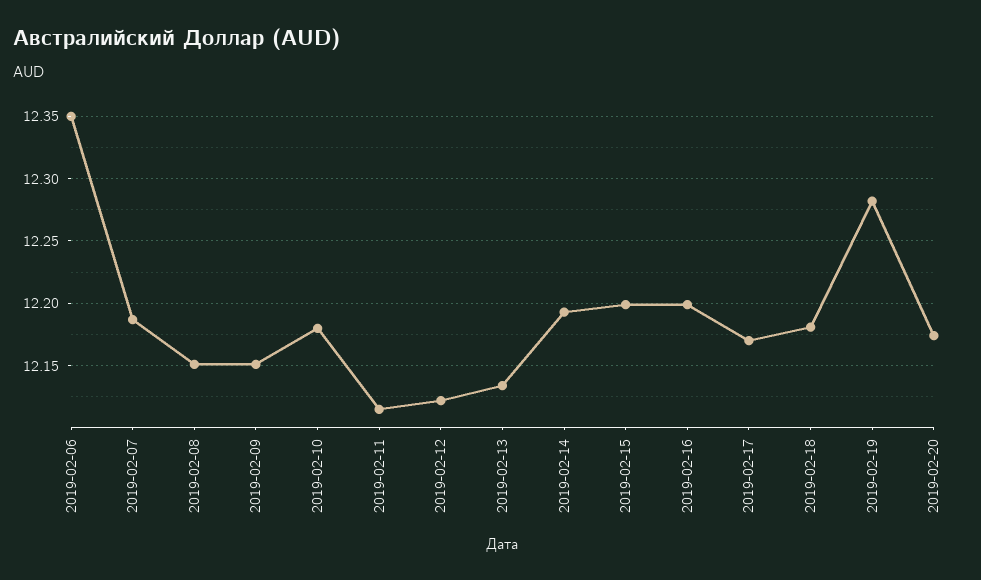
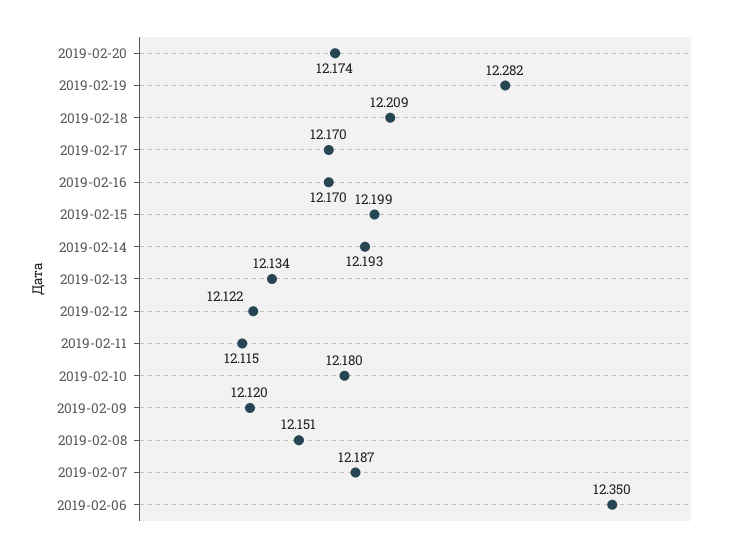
2019-02-09: 12.15 -> 12.12
2019-02-16: 12.2 -> 12.17
2019-02-18: 12.18 -> 12.209

